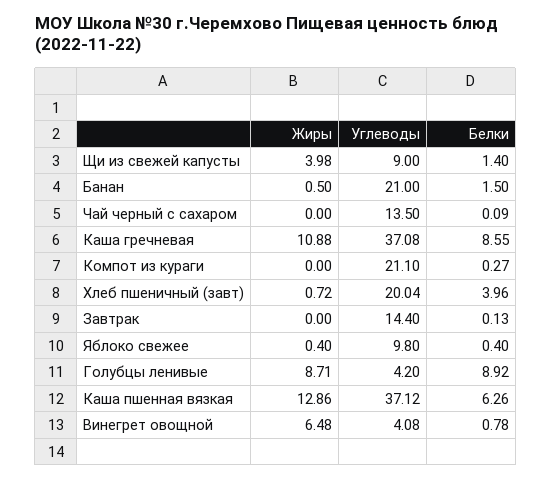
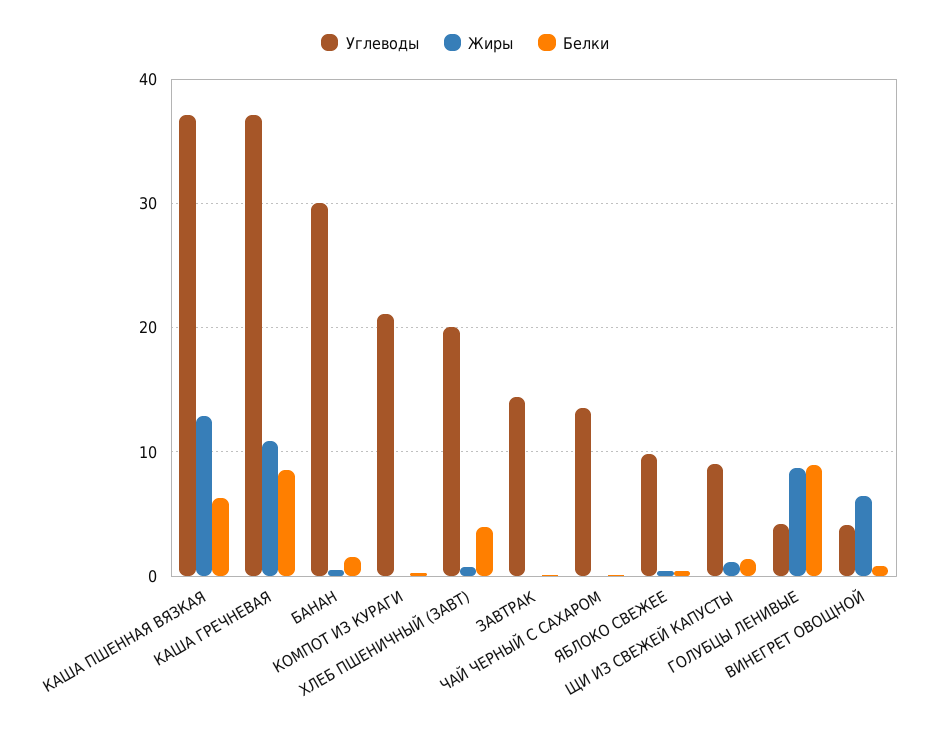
Жиры, Щи из свежей капусты: 3.98 -> 1
Углеводы, Банан: 21 -> 30

